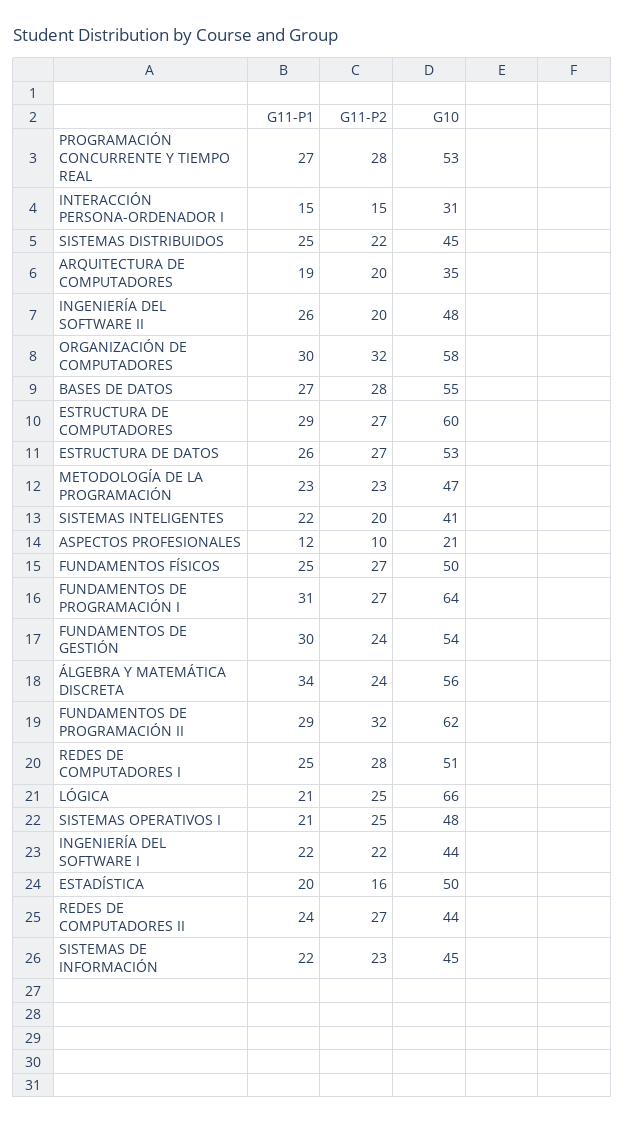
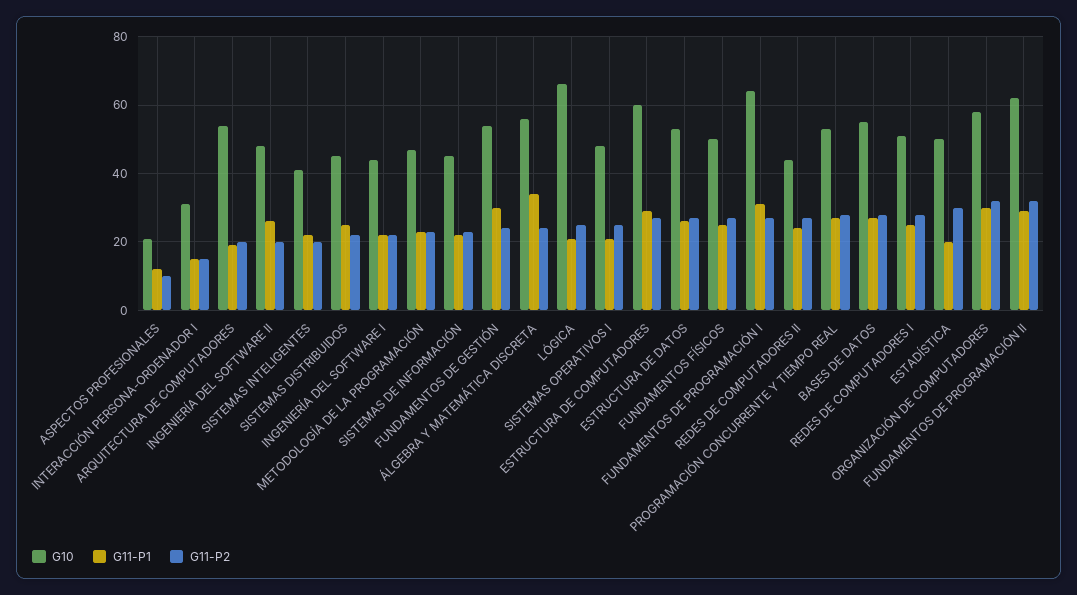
G10, ARQUITECTURA DE COMPUTADORES: 35 -> 55
G11-P2, ESTADÍSTICA: 16 -> 30

